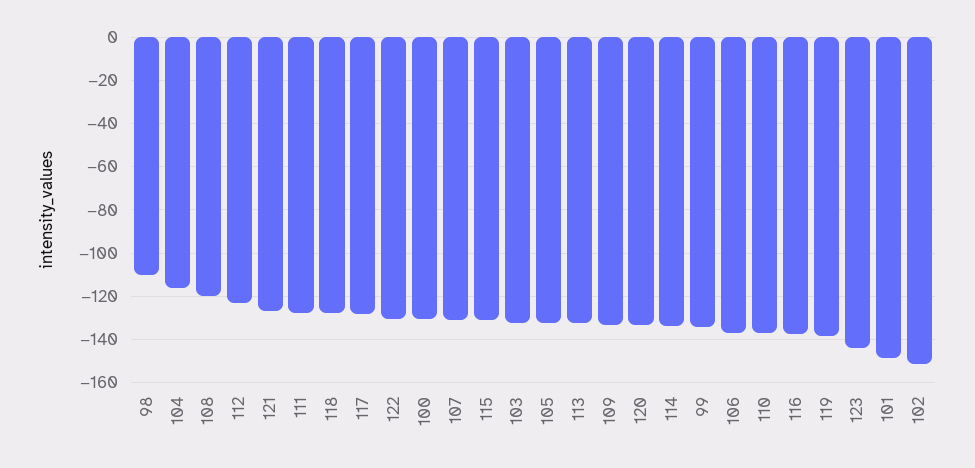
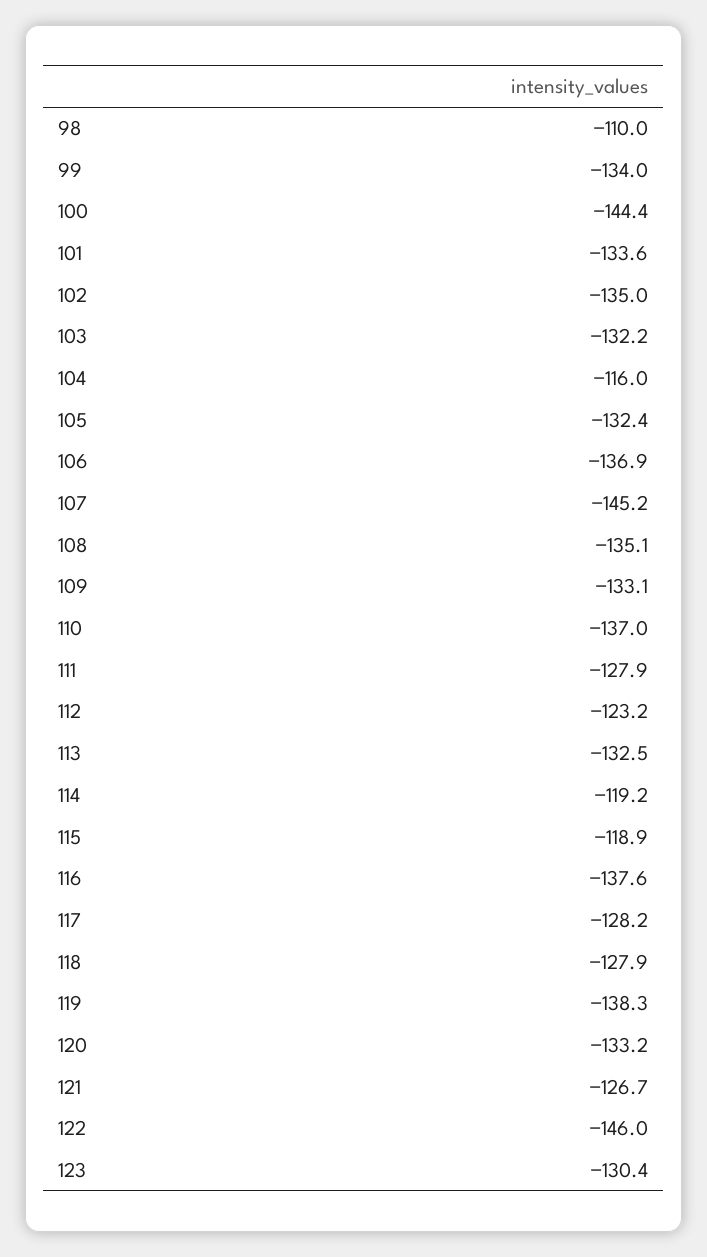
108: -120 -> -135.1
122: -130 -> -146
100: -130 -> -144.4
107: -130 -> -145.2
115: -130 -> -118.9
114: -135 -> -119.2
123: -145 -> -130.4
101: -150 -> -133.6
102: -150 -> -135

